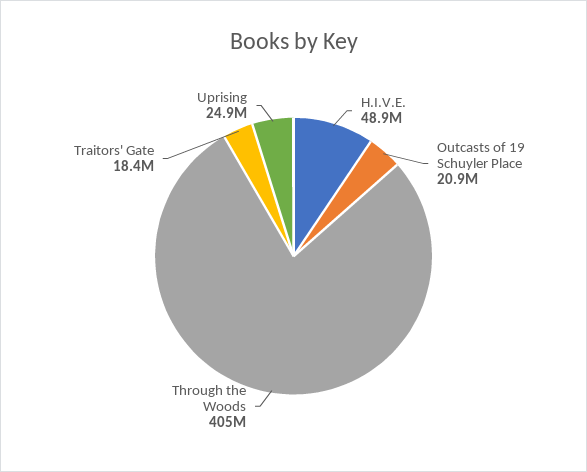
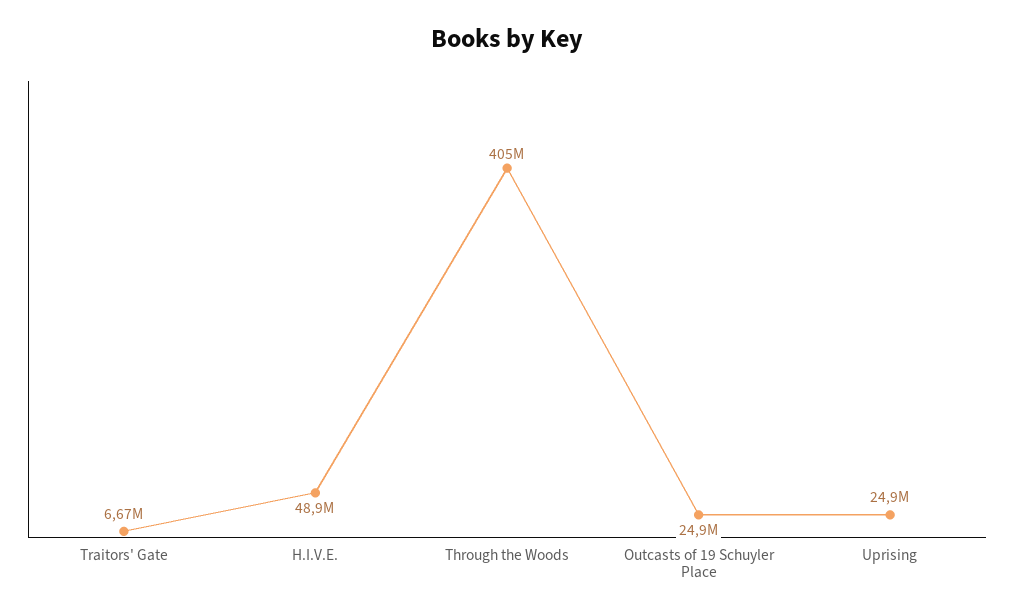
Outcasts of 19 Schuyler Place: 20900000 -> 24900000
Traitors' Gate: 18400000 -> 6670000

